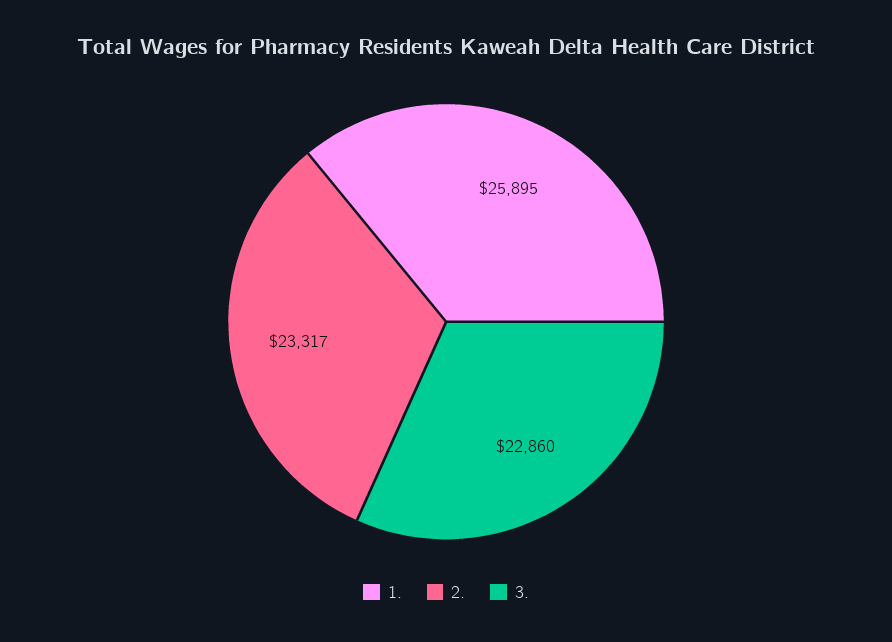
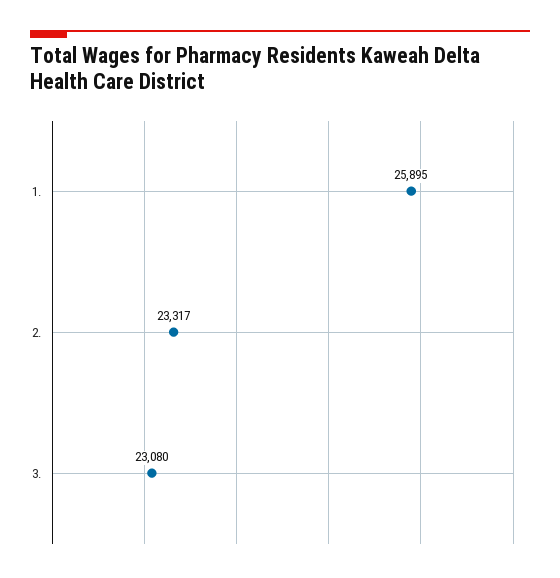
3.: 22860 -> 23080

